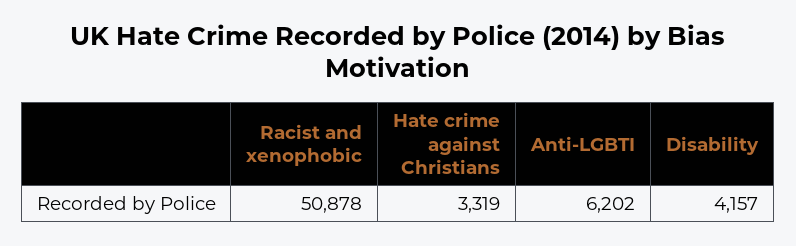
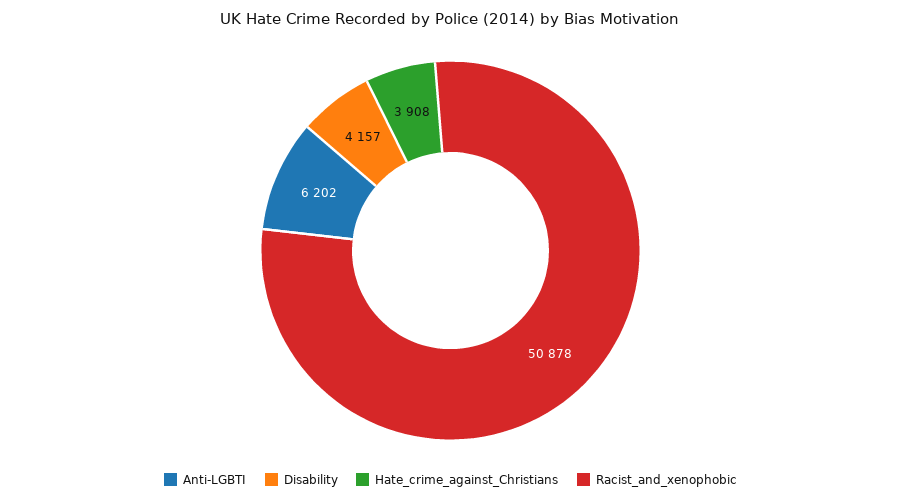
Hate crime against Christians: 3319 -> 3908

